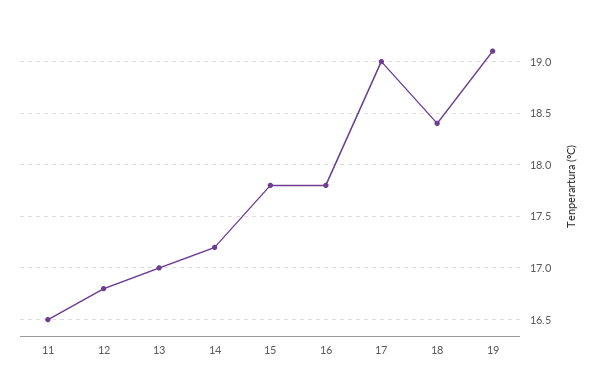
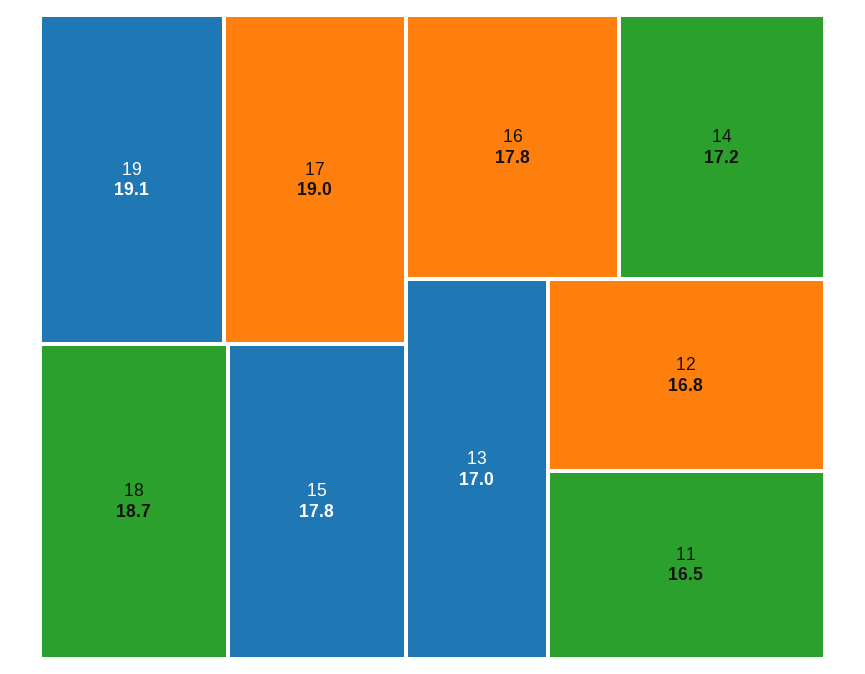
18: 18.4 -> 18.7

